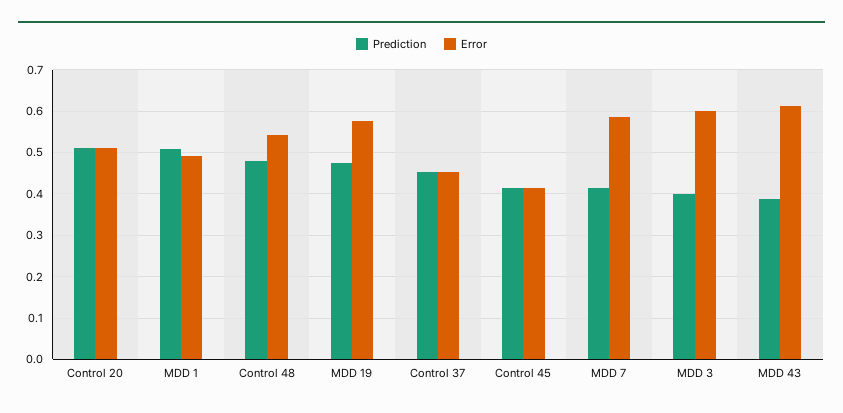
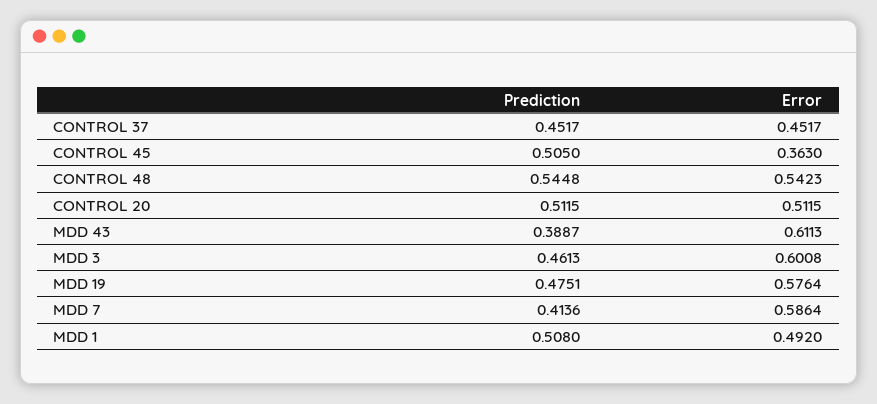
Prediction, Control 48: 0.48 -> 0.5448
Prediction, Control 45: 0.42 -> 0.505
Error, Control 45: 0.42 -> 0.363
Prediction, MDD 3: 0.4 -> 0.4613

